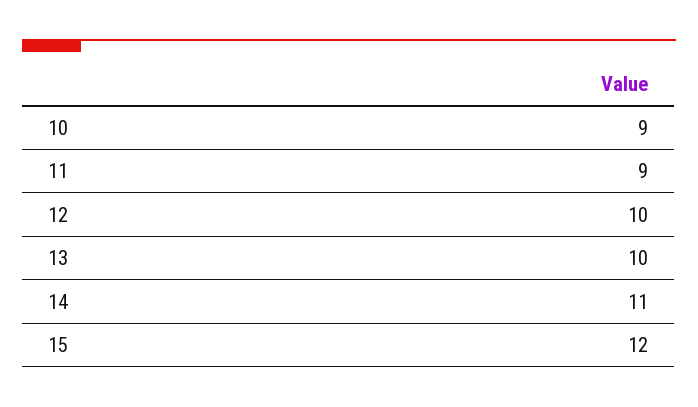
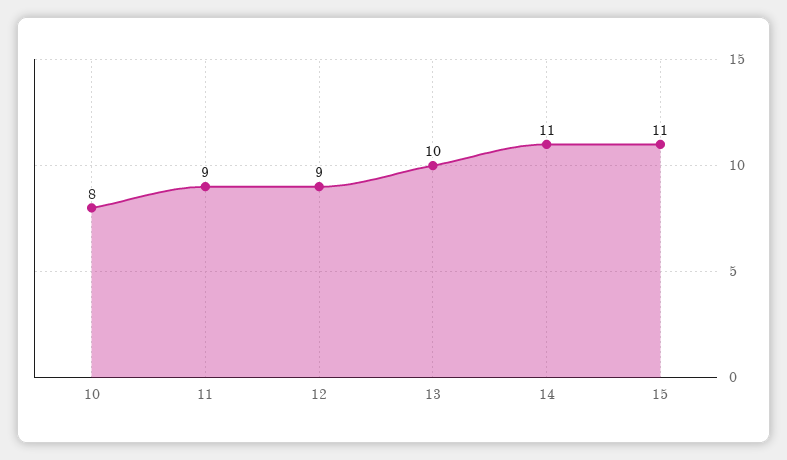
10: 9 -> 8
12: 10 -> 9
15: 12 -> 11

